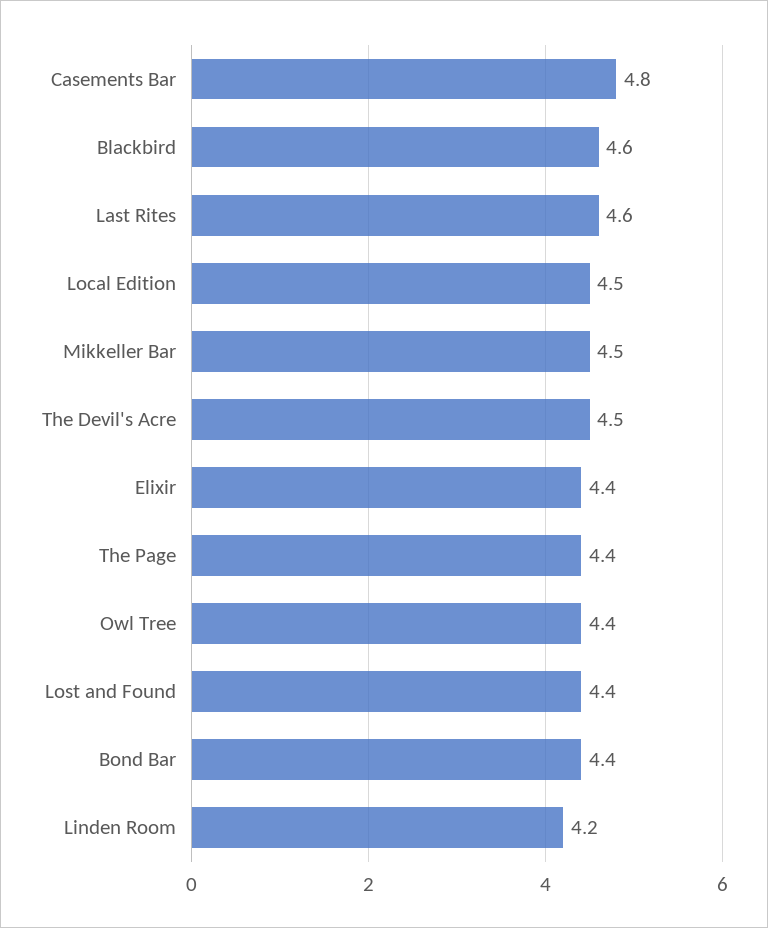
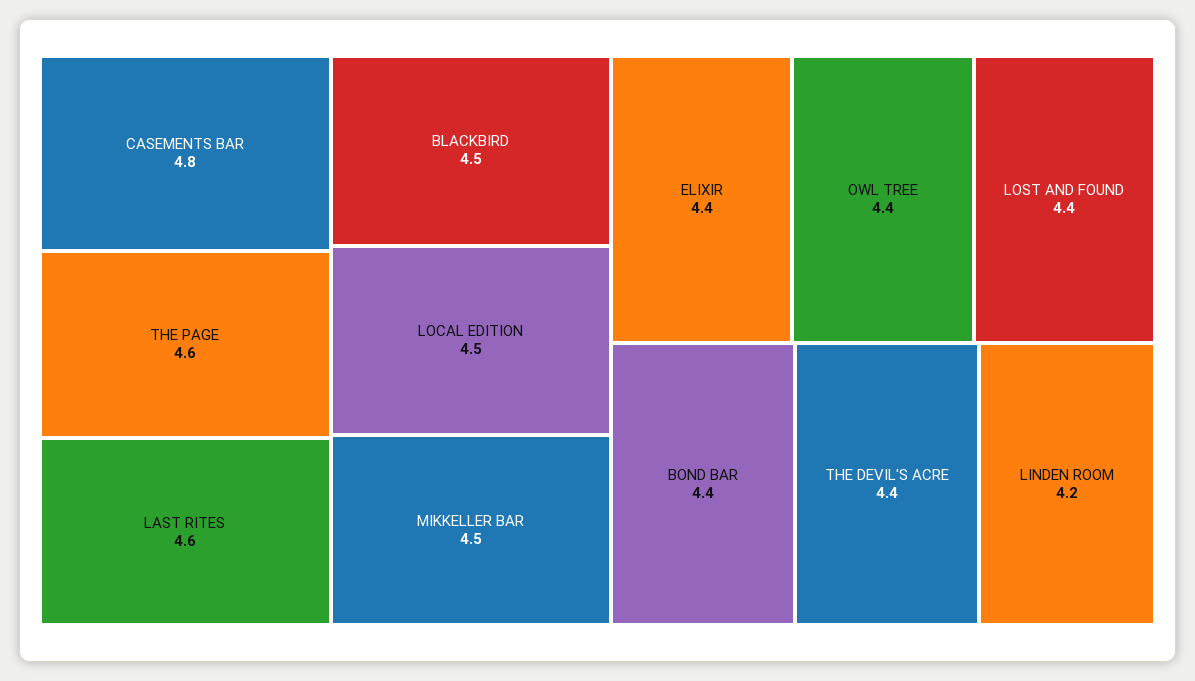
Blackbird: 4.6 -> 4.5
The Devil's Acre: 4.5 -> 4.4
The Page: 4.4 -> 4.6

